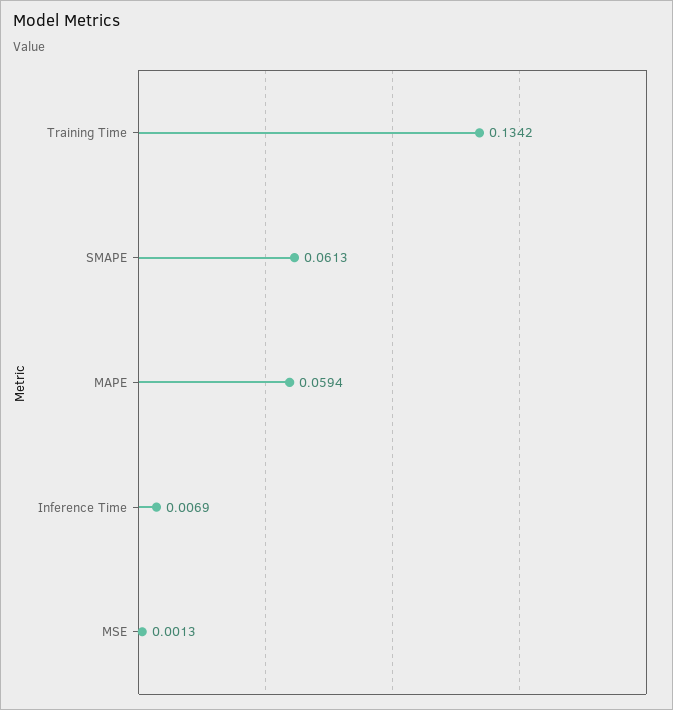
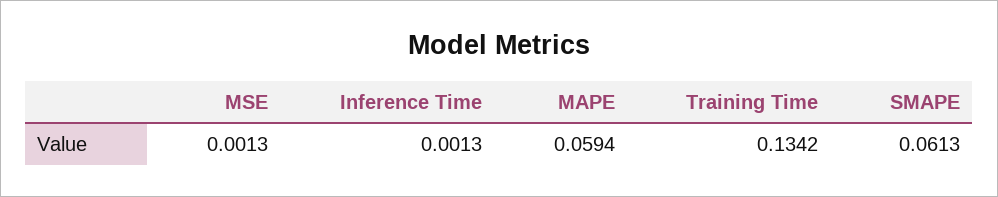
Inference Time: 0.0069 -> 0.0013

